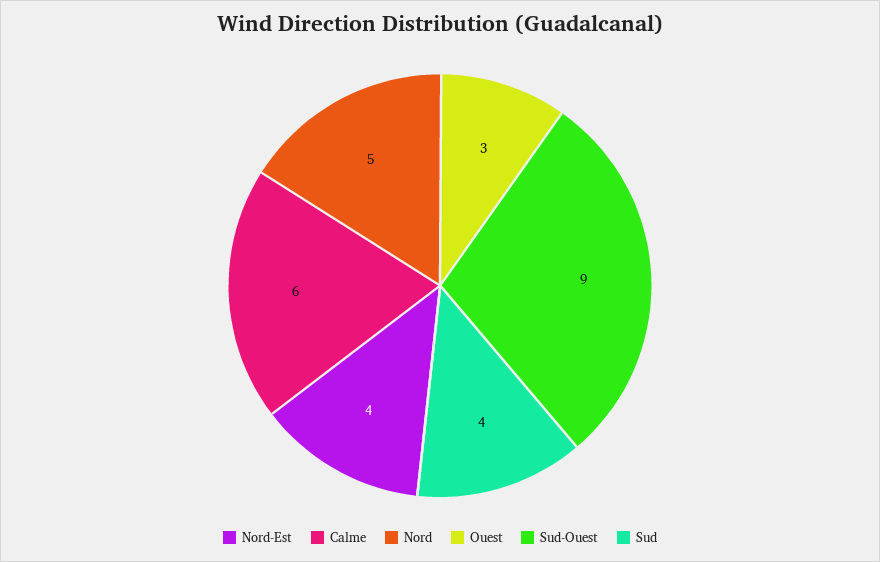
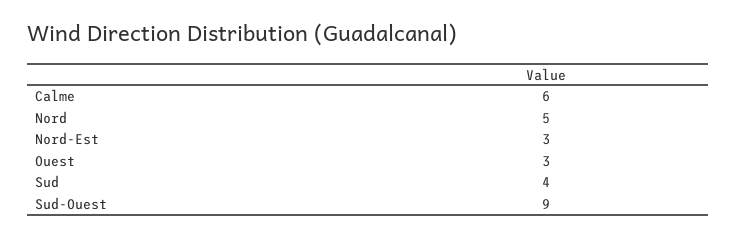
Nord-Est: 4 -> 3

